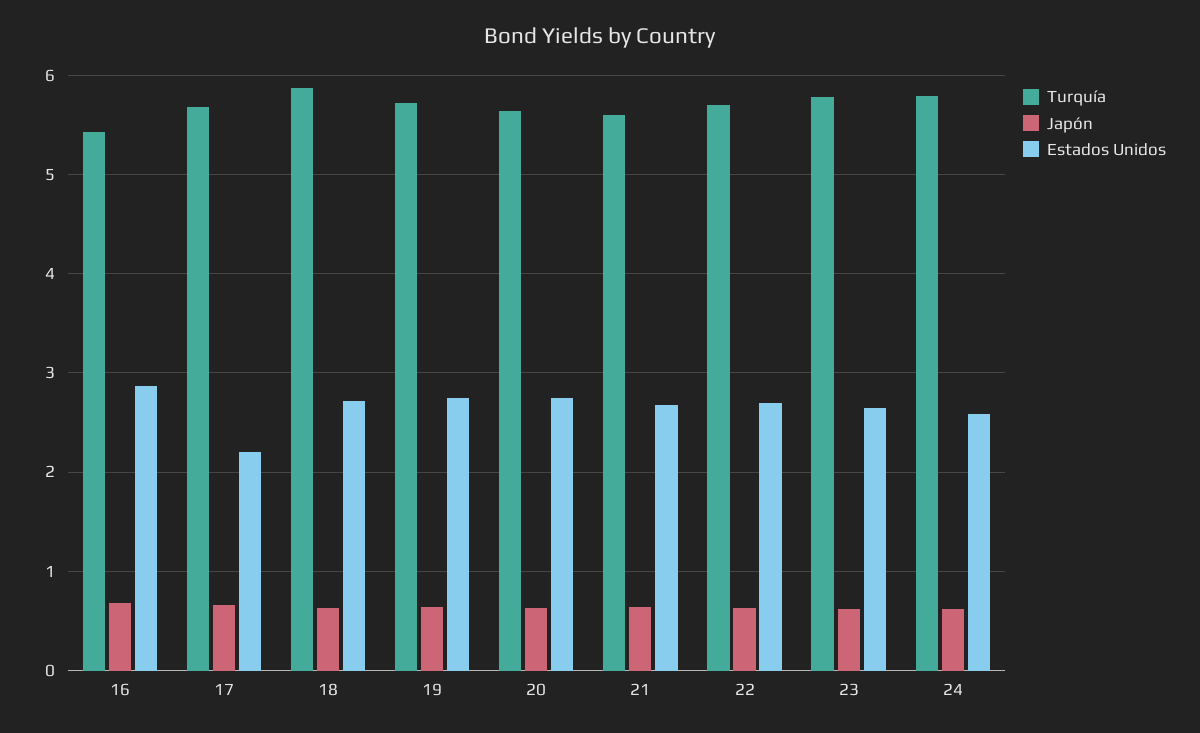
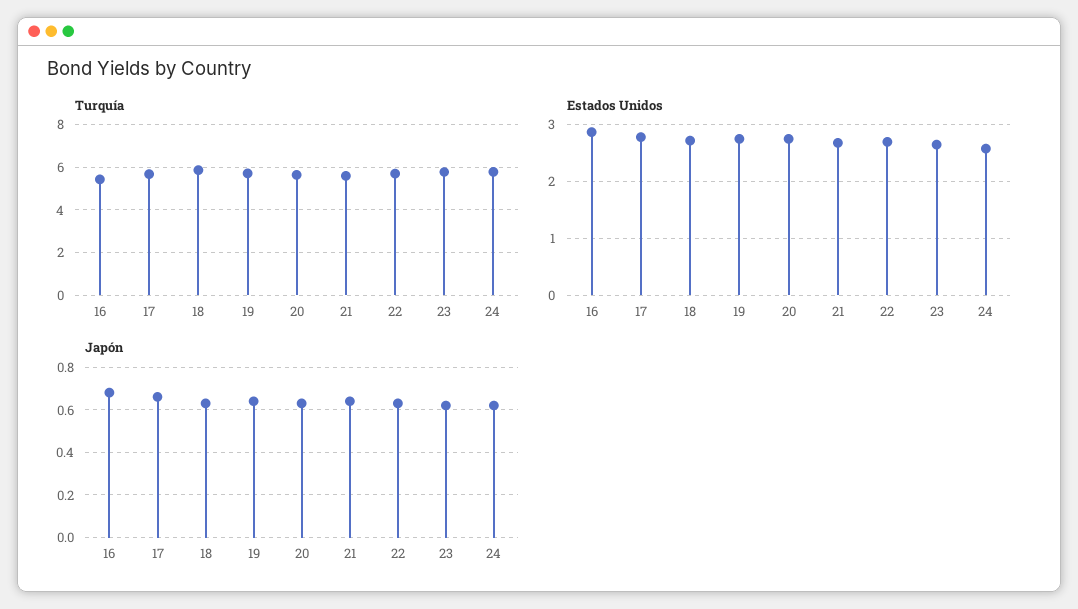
Estados Unidos, 17: 2.2 -> 2.8

